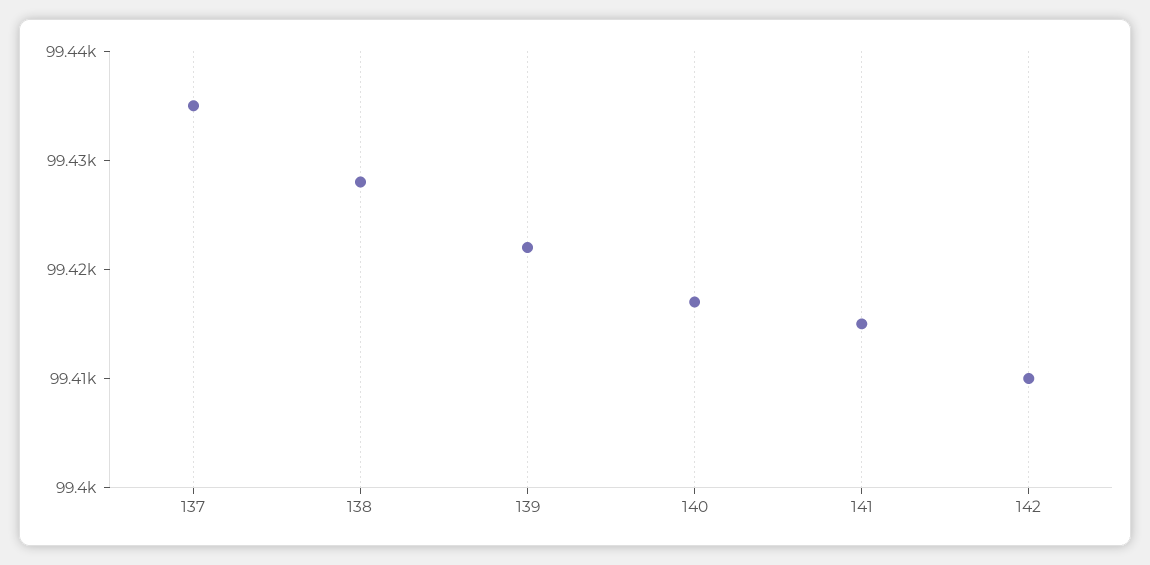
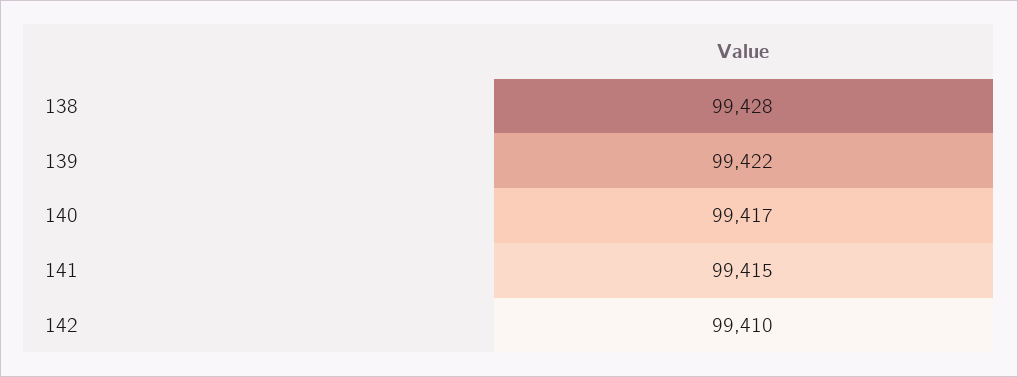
137: 99435 -> none

